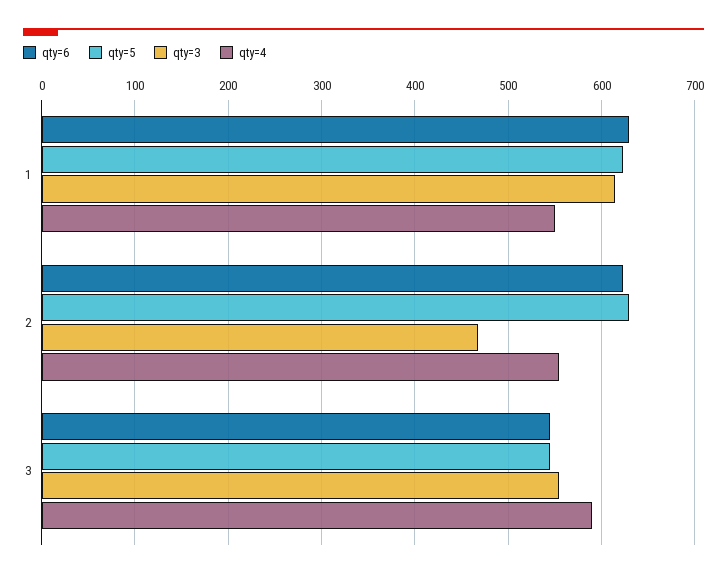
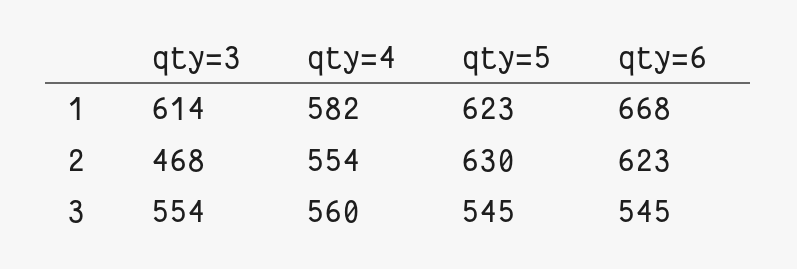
qty=6, 1: 630 -> 668
qty=4, 1: 550 -> 582
qty=4, 3: 590 -> 560

